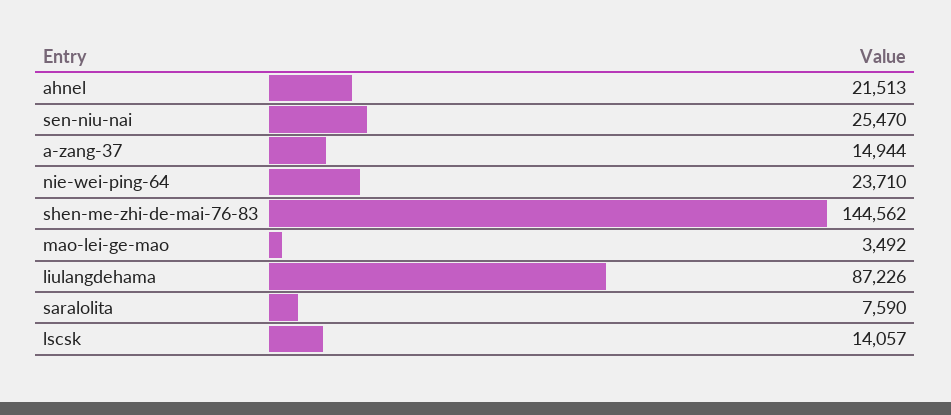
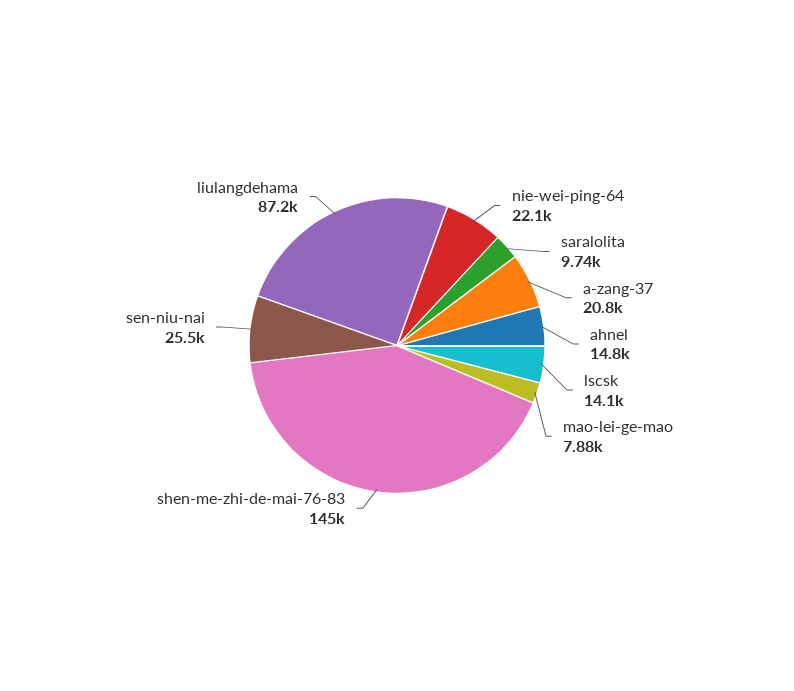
ahnel: 21513 -> 14800
a-zang-37: 14944 -> 20800
nie-wei-ping-64: 23710 -> 22100
mao-lei-ge-mao: 3492 -> 7880
saralolita: 7590 -> 9740

